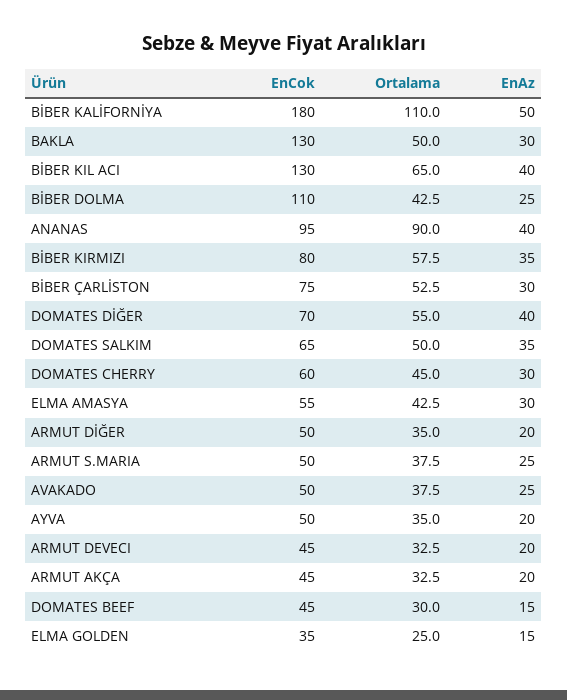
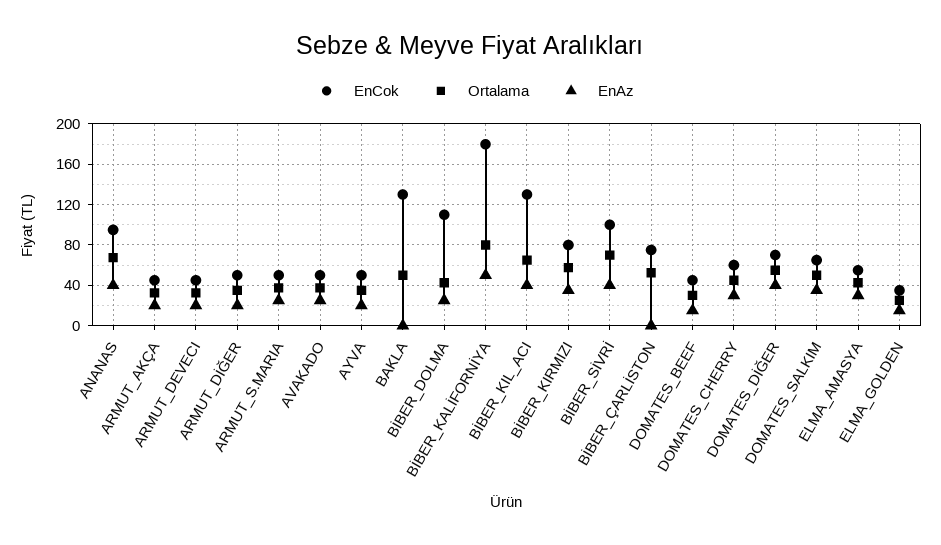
Ortalama, BİBER KALİFORNİYA: 110 -> 80
EnAz, BAKLA: 30 -> 0
Ortalama, ANANAS: 90 -> 70
EnAz, BİBER ÇARLİSTON: 30 -> 0
EnCok, BİBER_SİVRİ: none -> 100
Ortalama, BİBER_SİVRİ: none -> 70
EnAz, BİBER_SİVRİ: none -> 40

